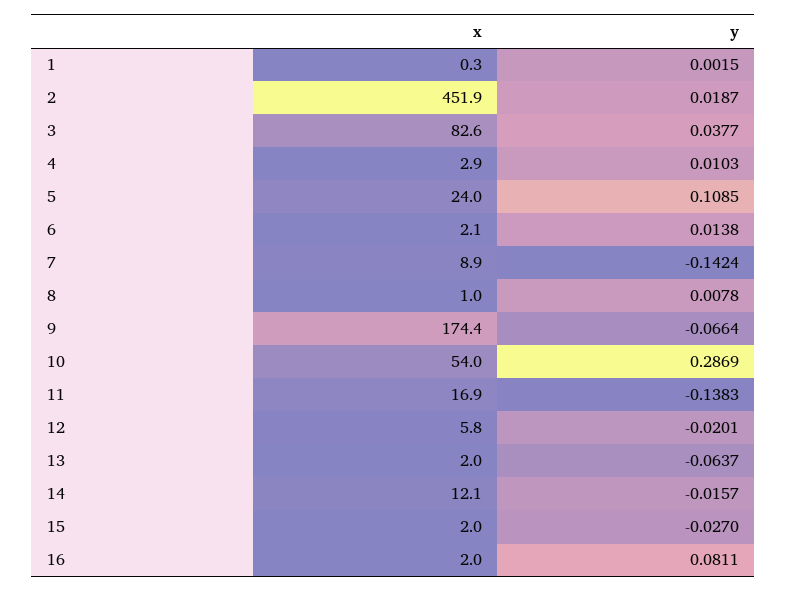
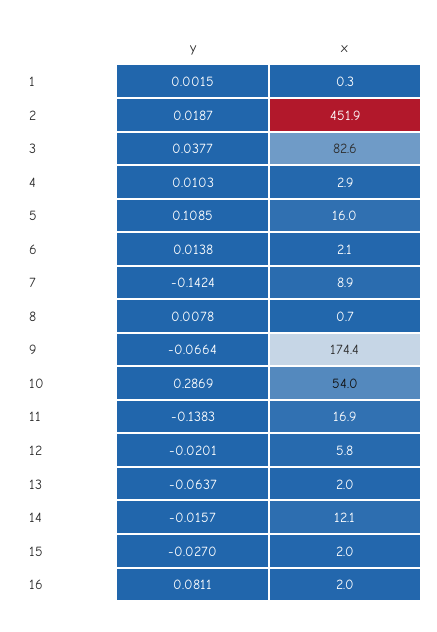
x, 5: 24 -> 16
x, 8: 1 -> 0.7

